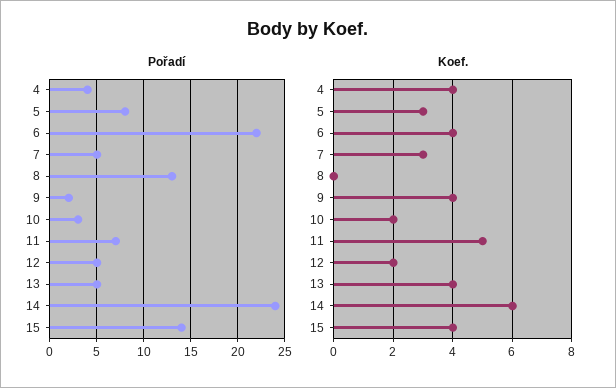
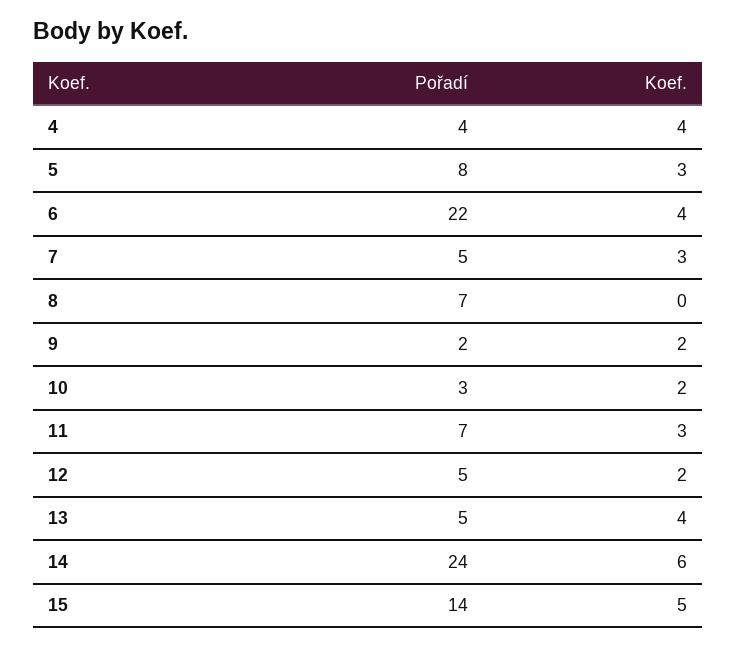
Pořadí, 8: 13 -> 7
Koef., 9: 4 -> 2
Koef., 11: 5 -> 3
Koef., 15: 4 -> 5

